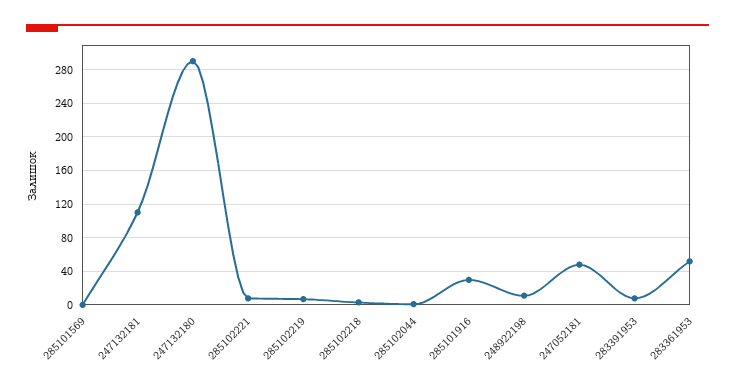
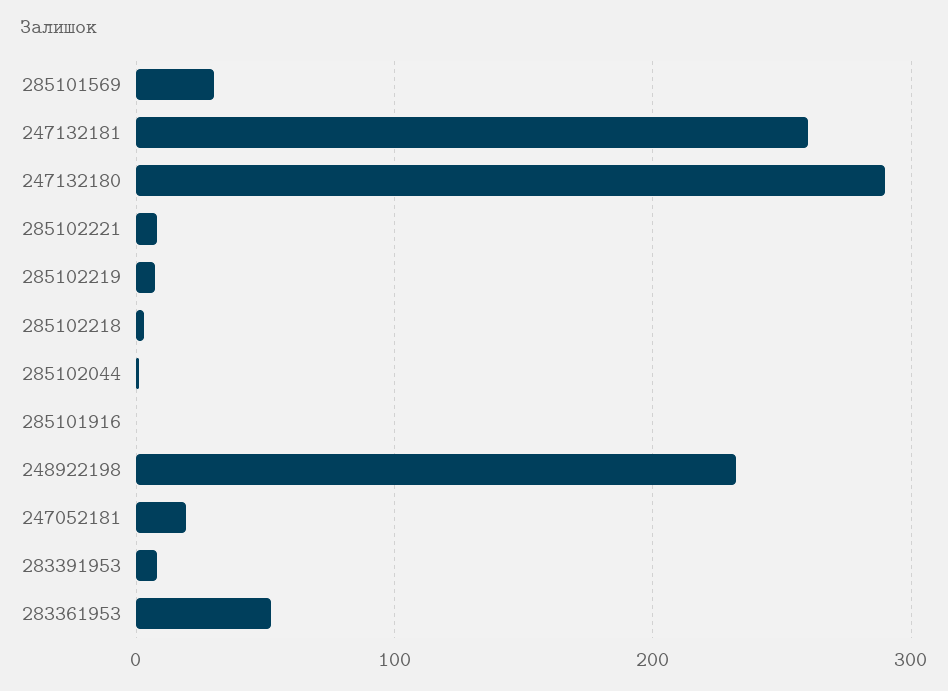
285101569: 0 -> 30
247132181: 110 -> 260
285101916: 30 -> 0
248922198: 10 -> 230
247052181: 50 -> 20

